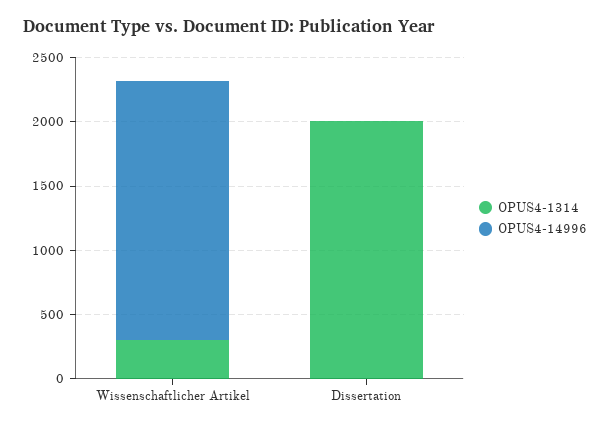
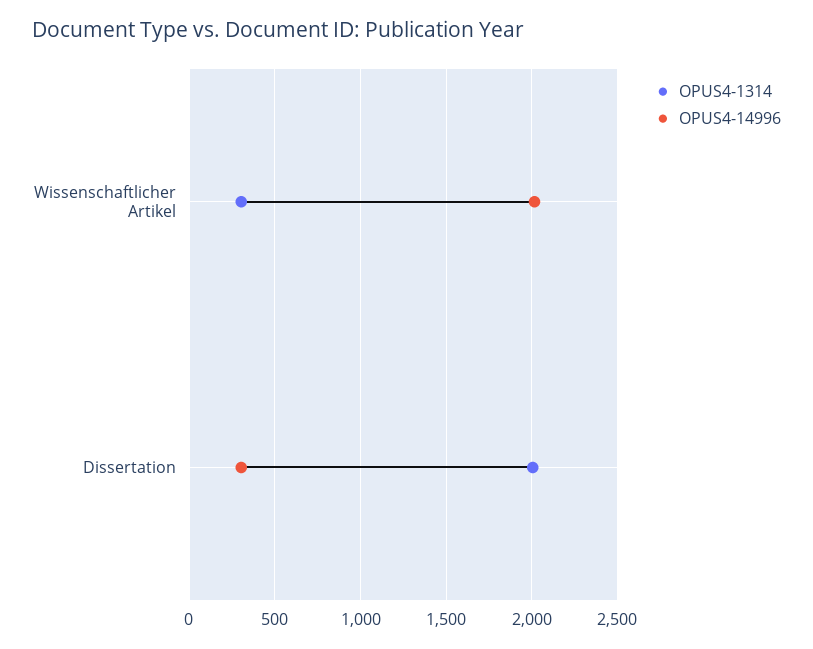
OPUS4-14996, Dissertation: 0 -> 300

